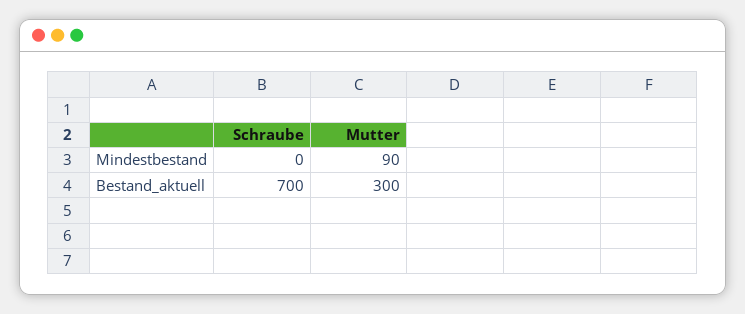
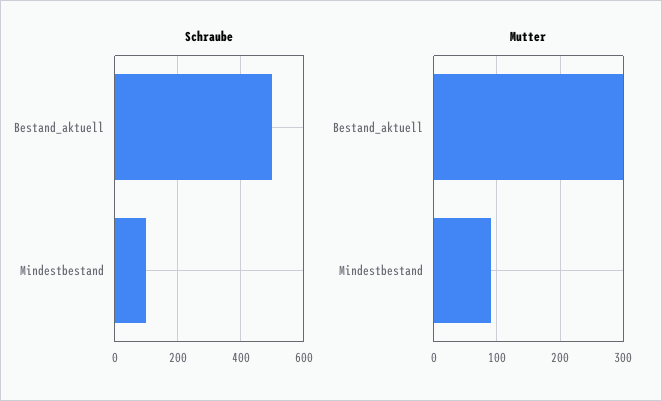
Schraube, Mindestbestand: 0 -> 100
Schraube, Bestand_aktuell: 700 -> 500

